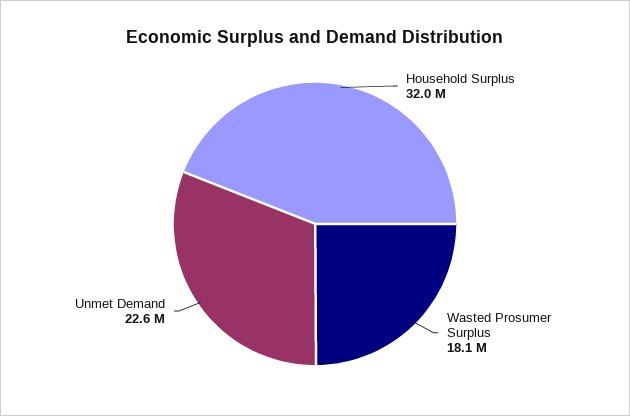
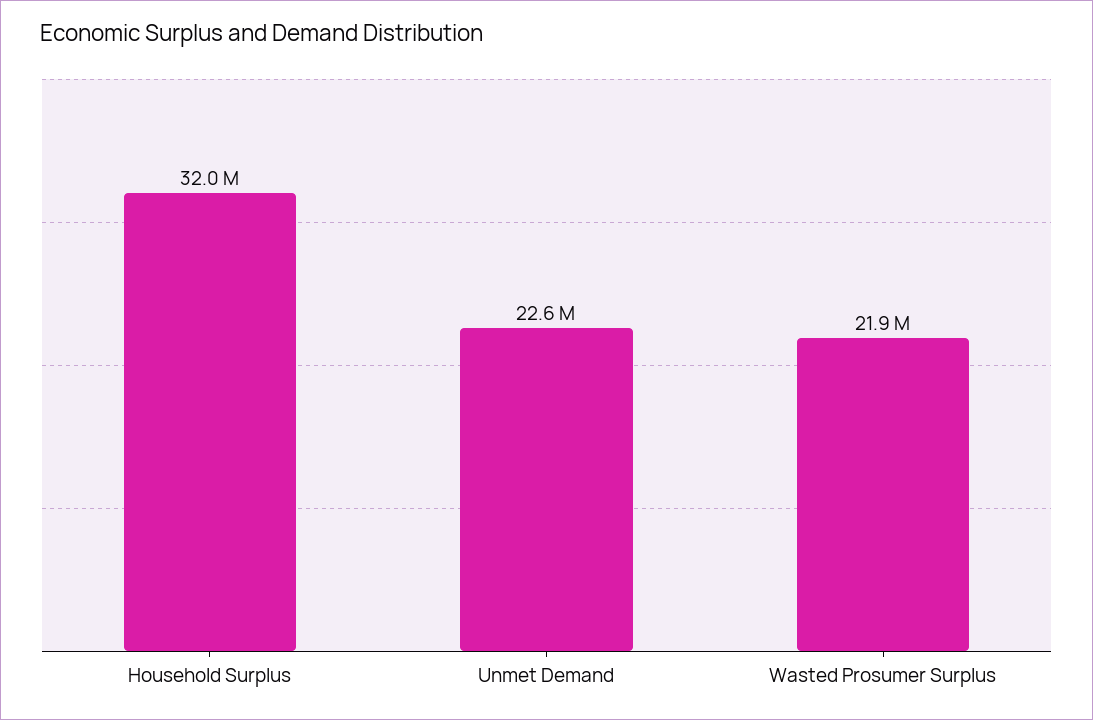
Wasted Prosumer Surplus: 18100000 -> 21900000

